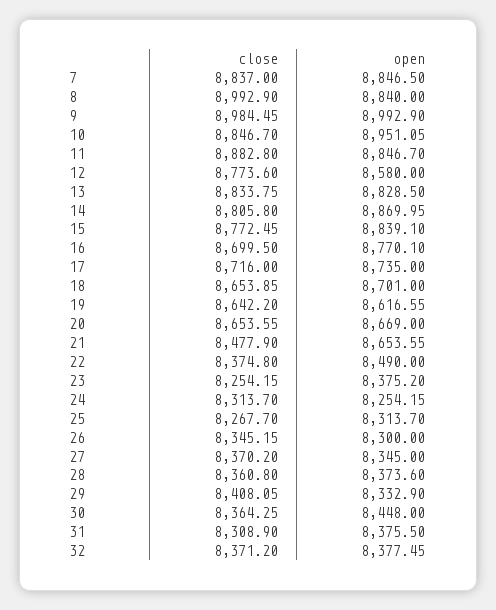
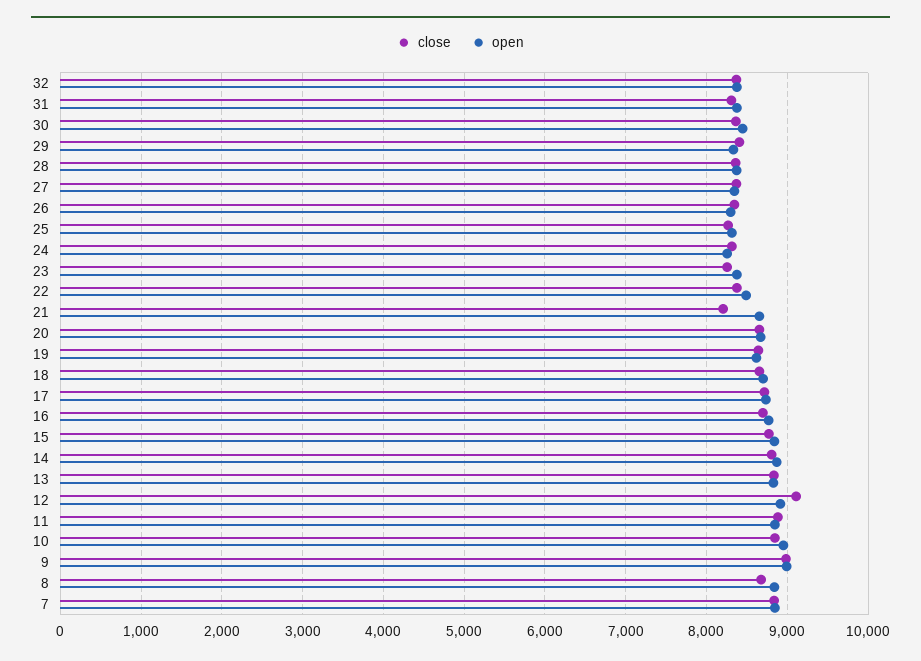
close, 8: 8992.9 -> 8700
close, 12: 8773.6 -> 9100
open, 12: 8580 -> 8900
close, 21: 8477.9 -> 8200

